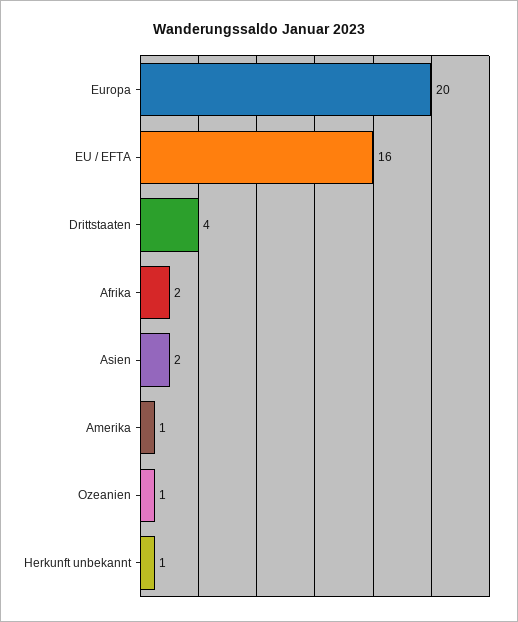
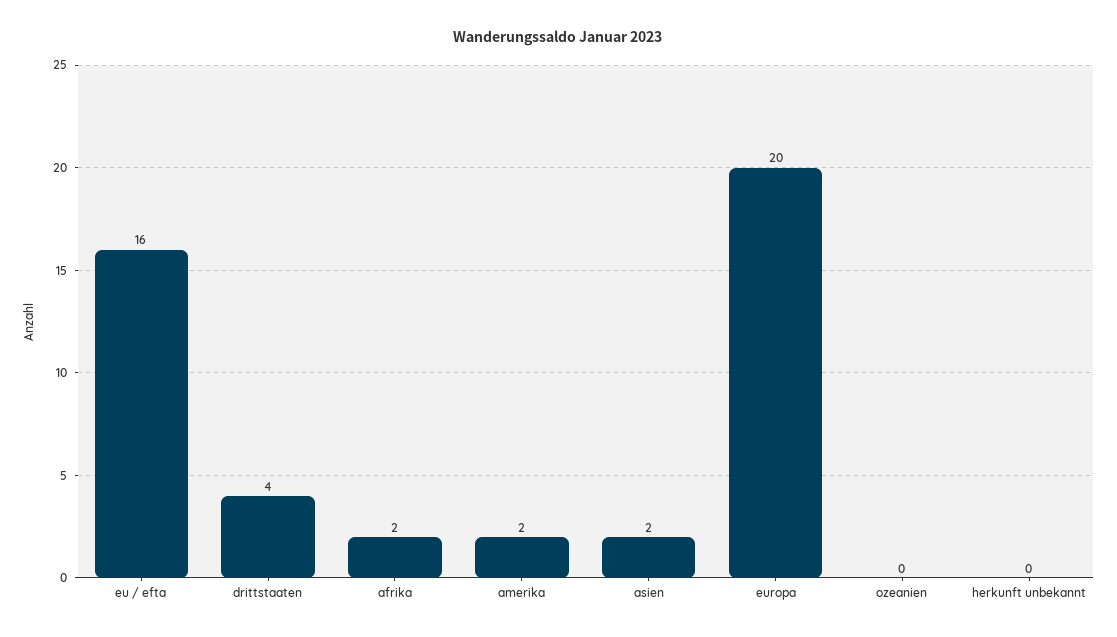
Amerika: 1 -> 2
Ozeanien: 1 -> 0
Herkunft unbekannt: 1 -> 0

